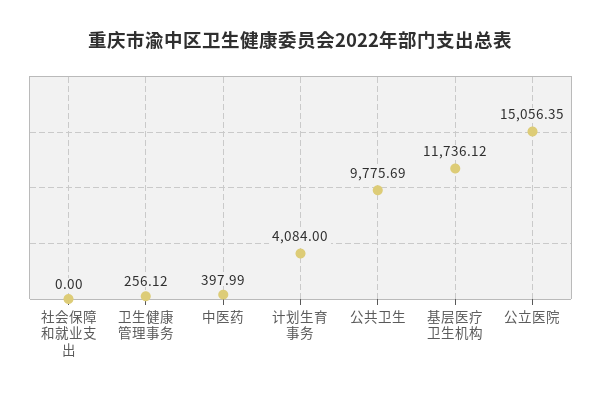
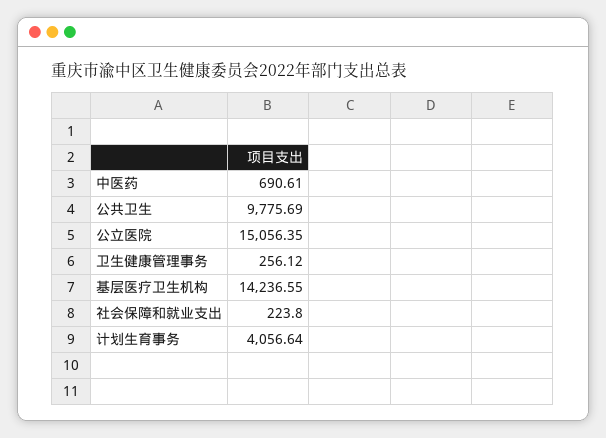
社会保障和就业支出: 0 -> 223.8
中医药: 397.99 -> 690.61
计划生育事务: 4084 -> 4056.64
基层医疗卫生机构: 11736.12 -> 14236.55

